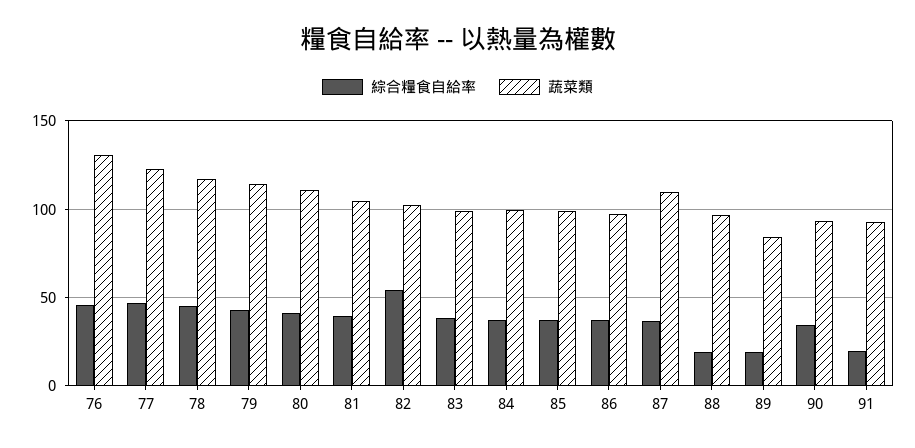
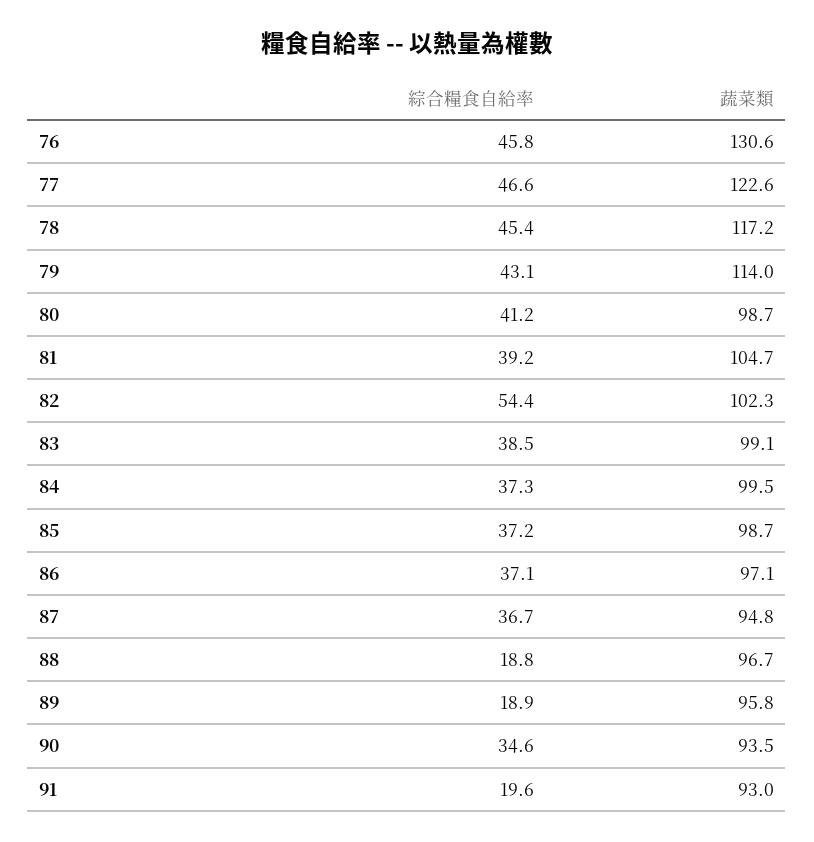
蔬菜類, 80: 110 -> 98.7
蔬菜類, 87: 110 -> 94.8
蔬菜類, 89: 85 -> 95.8

